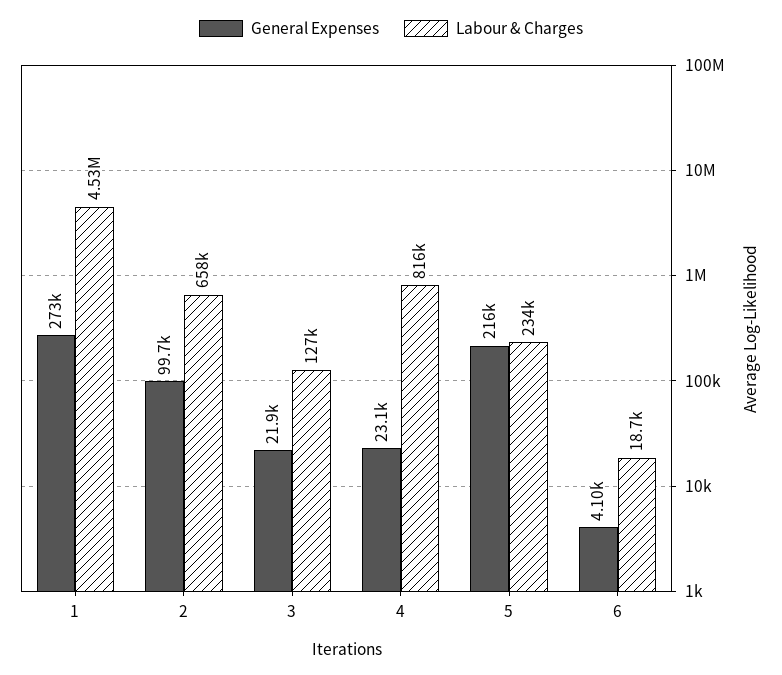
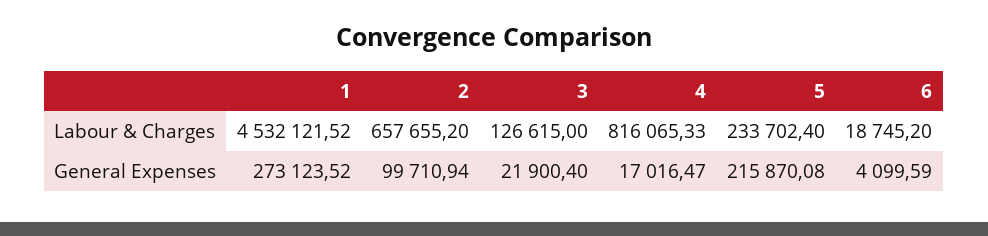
General Expenses, 4: 23100 -> 17016.47

